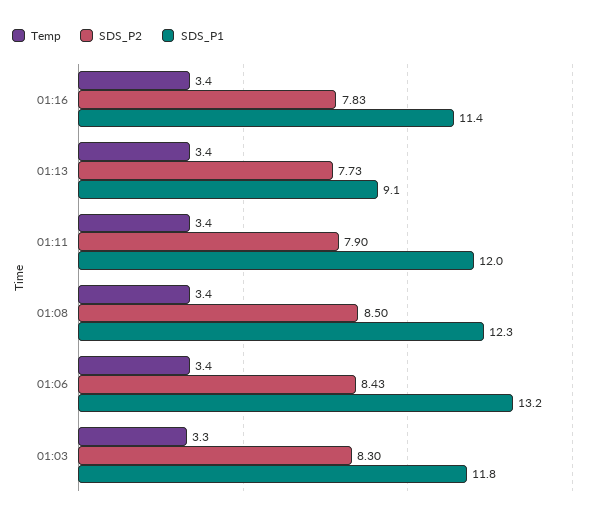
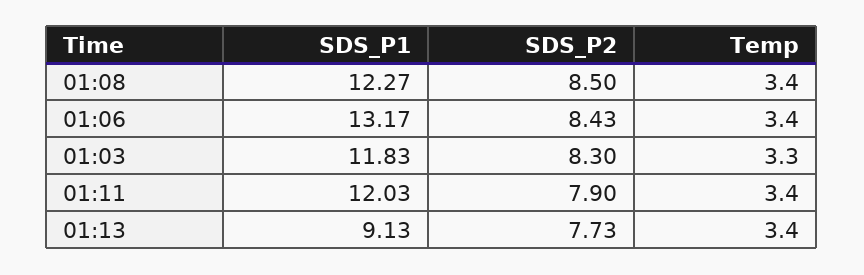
Temp, 01:16: 3.4 -> none
SDS_P2, 01:16: 7.83 -> none
SDS_P1, 01:16: 11.4 -> none

